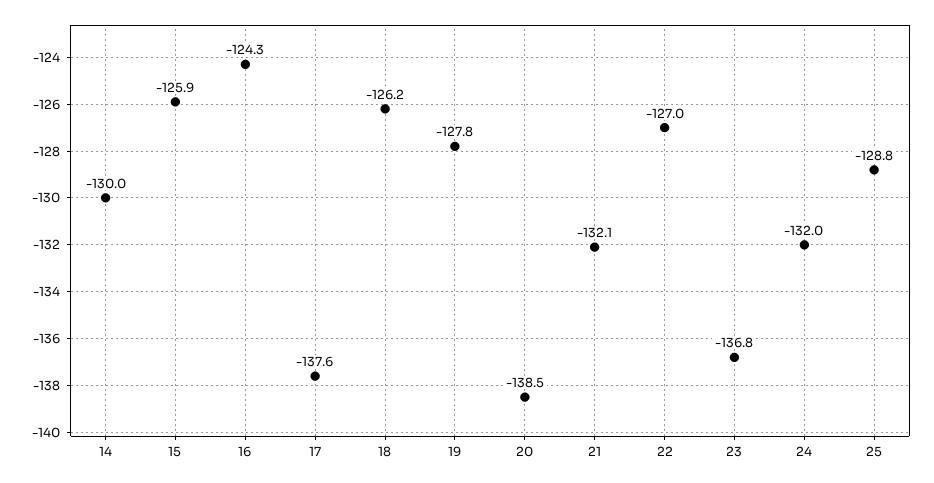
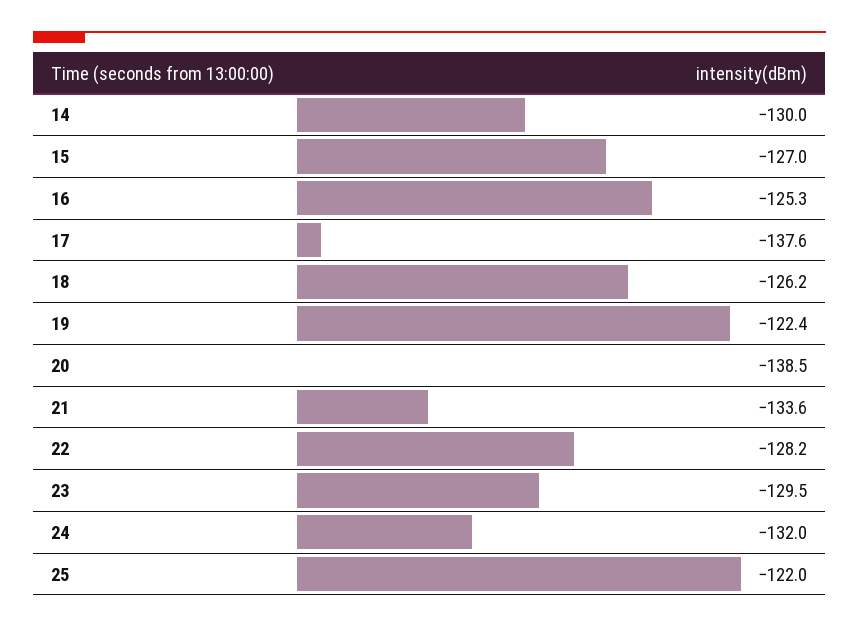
15: -125.9 -> -127
16: -124.3 -> -125.3
19: -127.8 -> -122.4
21: -132.1 -> -133.6
22: -127 -> -128.2
23: -136.8 -> -129.5
25: -128.8 -> -122

